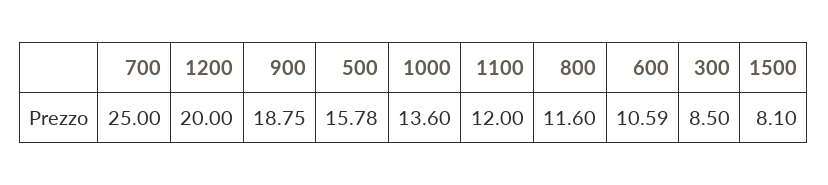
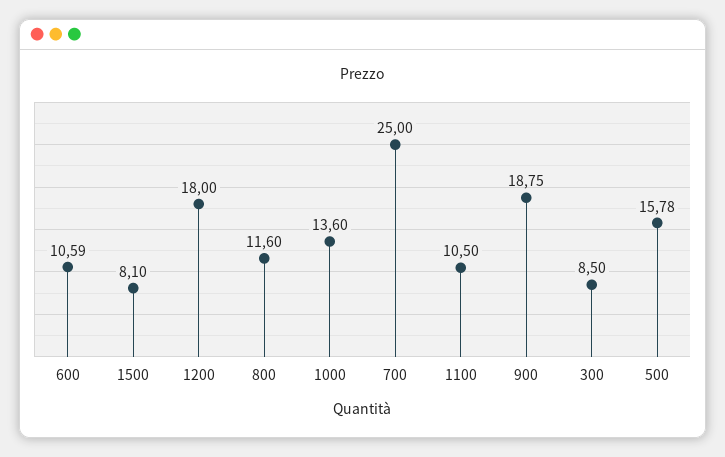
1200: 20 -> 18
1100: 12 -> 10.5

